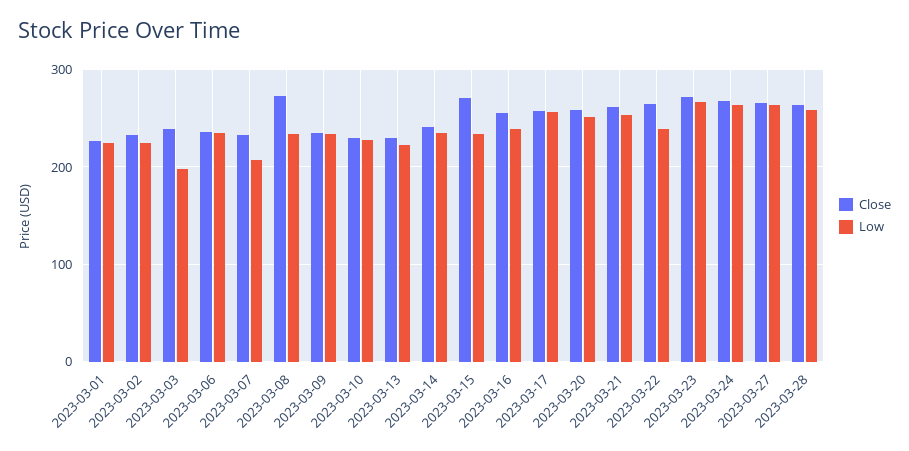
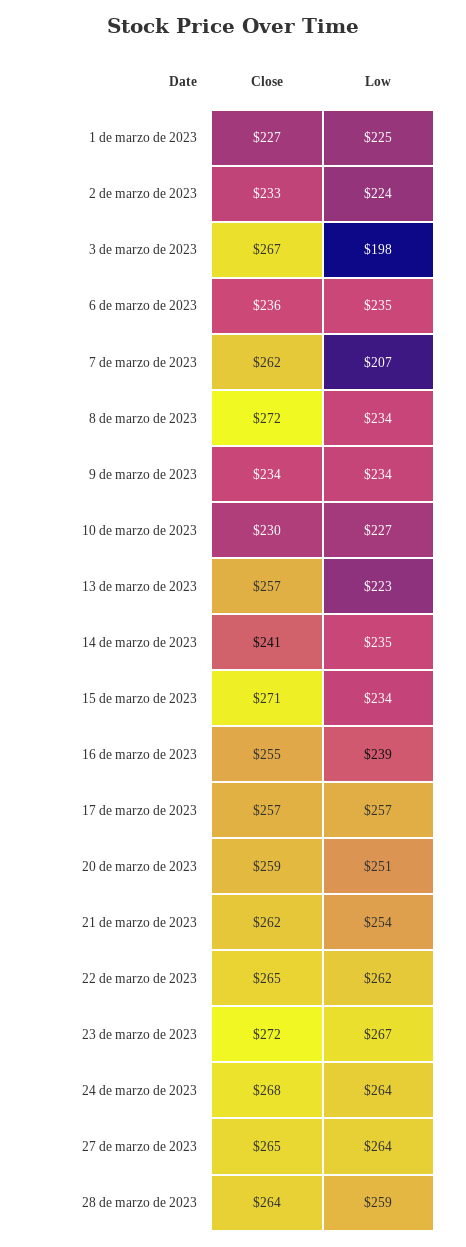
Close, 2023-03-03: 240 -> 267
Close, 2023-03-07: 230 -> 262
Close, 2023-03-13: 230 -> 257
Low, 2023-03-22: 240 -> 262

